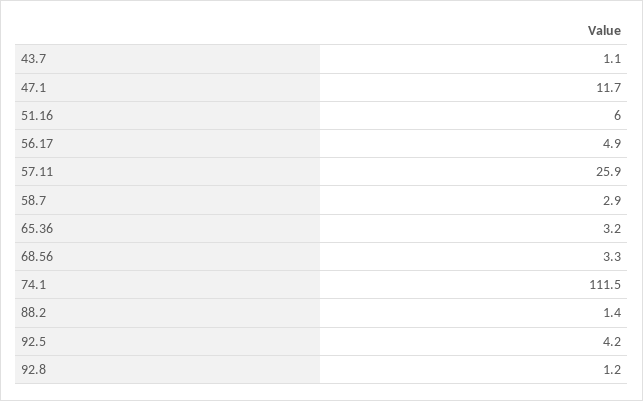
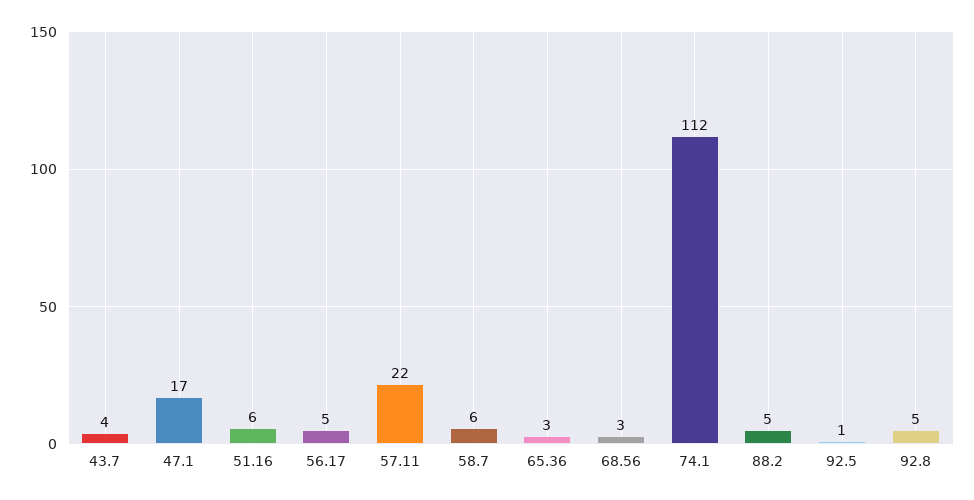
43.7: 1.1 -> 4
47.1: 11.7 -> 17
57.11: 25.9 -> 22
58.7: 2.9 -> 6
88.2: 1.4 -> 5
92.5: 4.2 -> 1
92.8: 1.2 -> 5

